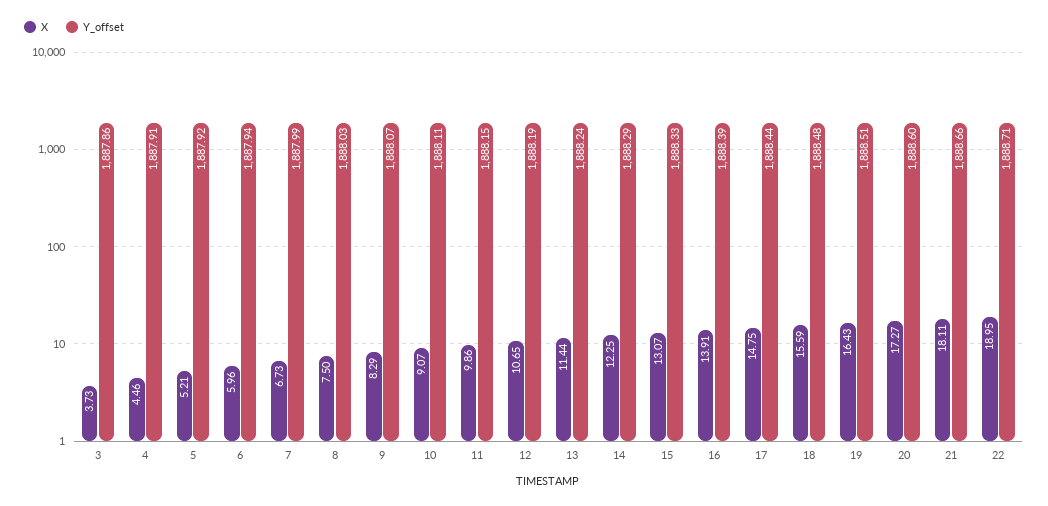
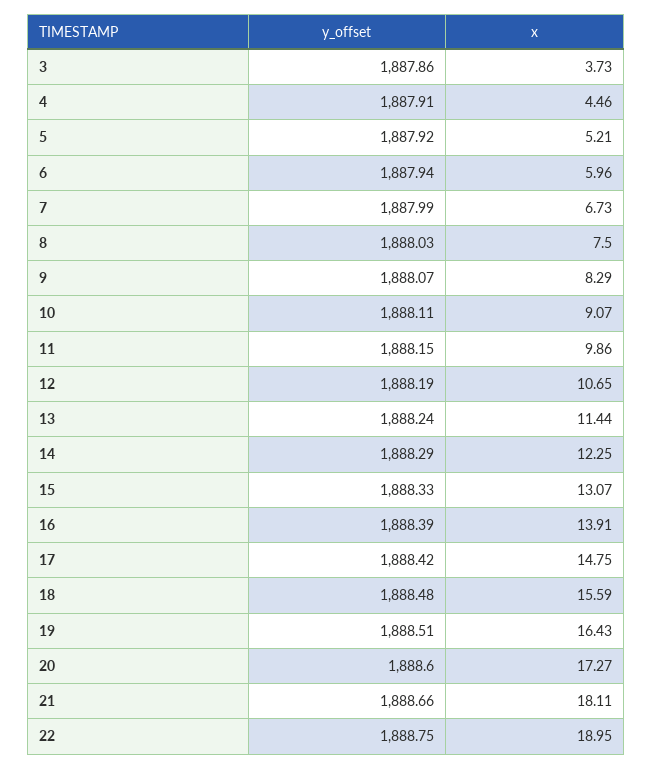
Y_offset, 17: 1888.44 -> 1888.42
Y_offset, 22: 1888.71 -> 1888.75

